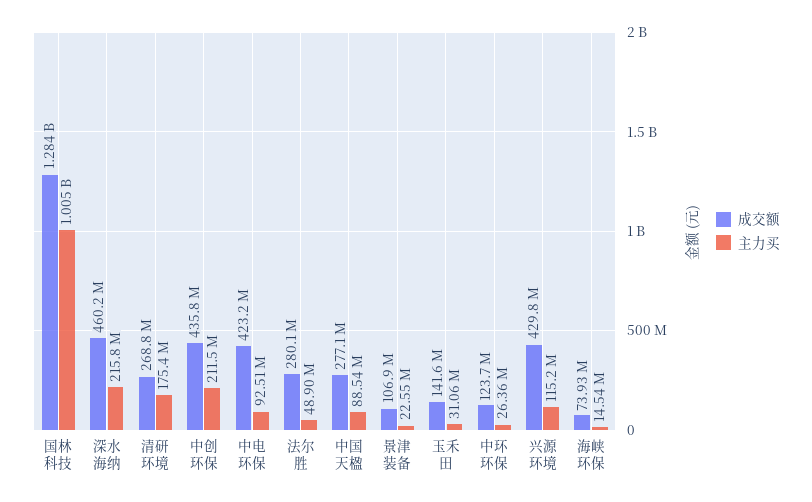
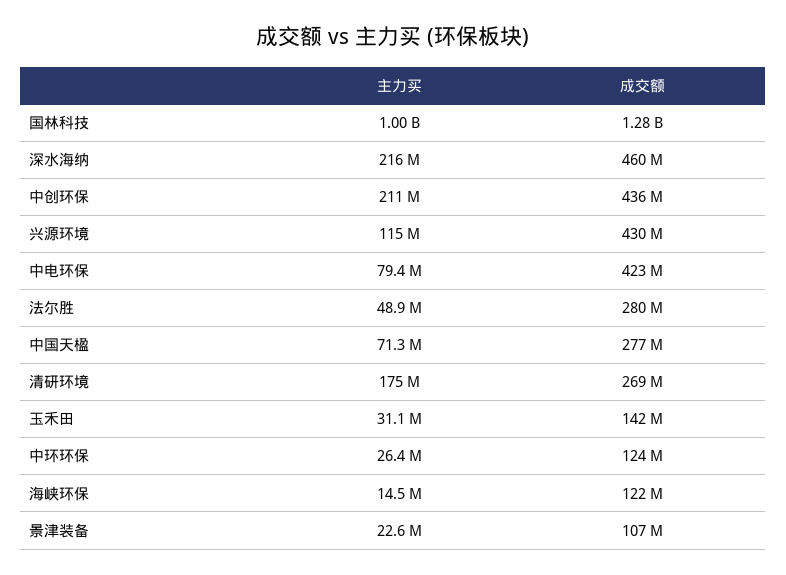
主力买, 中电环保: 92510000 -> 79400000
主力买, 中国天楹: 88540000 -> 71300000
成交额, 海峡环保: 73930000 -> 122000000

